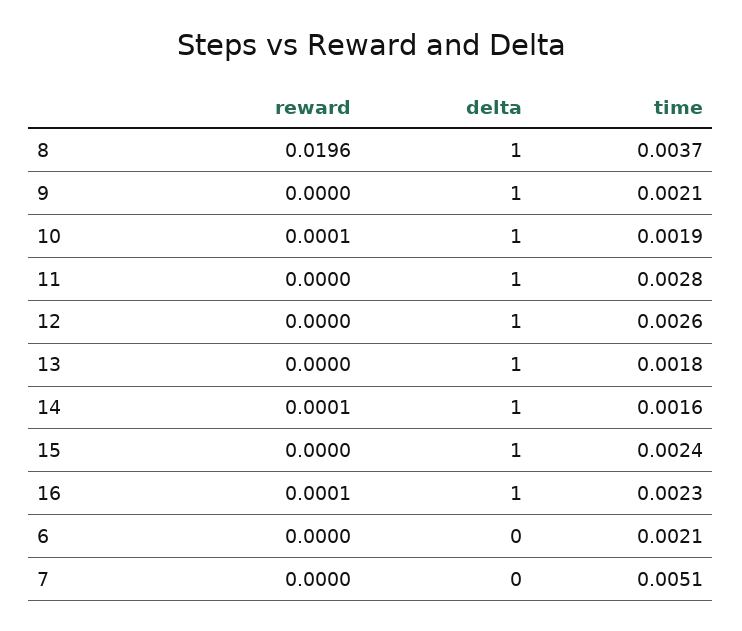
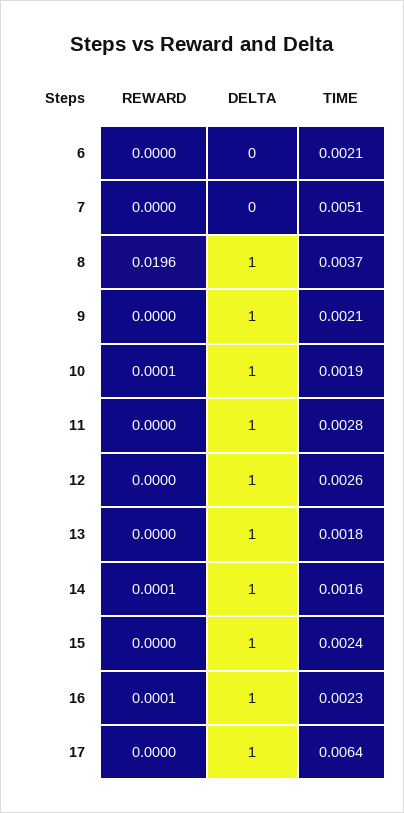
reward, 17: none -> 0
delta, 17: none -> 1
time, 17: none -> 0.0064

